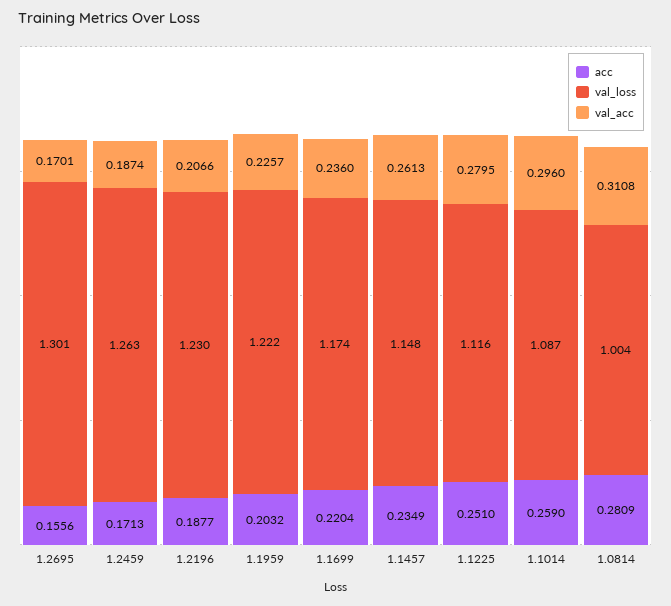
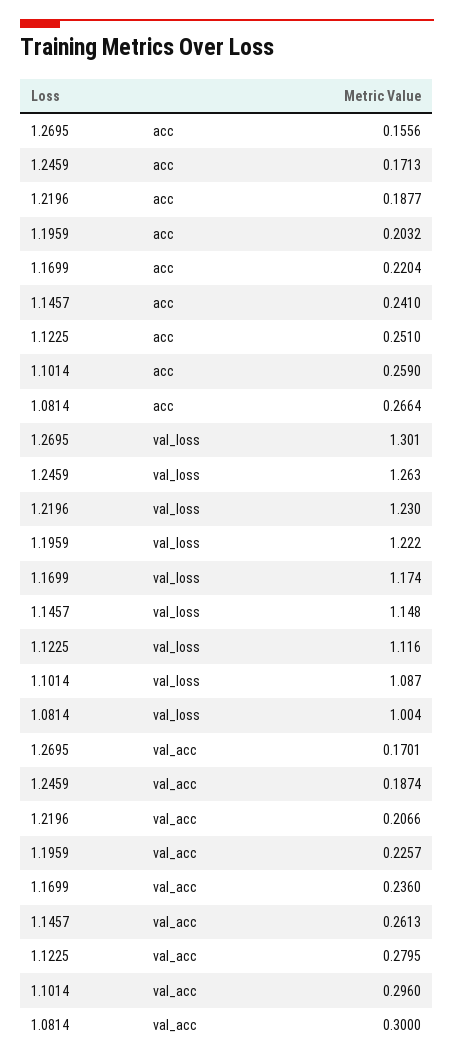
acc, 1.1457: 0.2349 -> 0.241
acc, 1.0814: 0.2809 -> 0.2664
val_acc, 1.0814: 0.3108 -> 0.3

